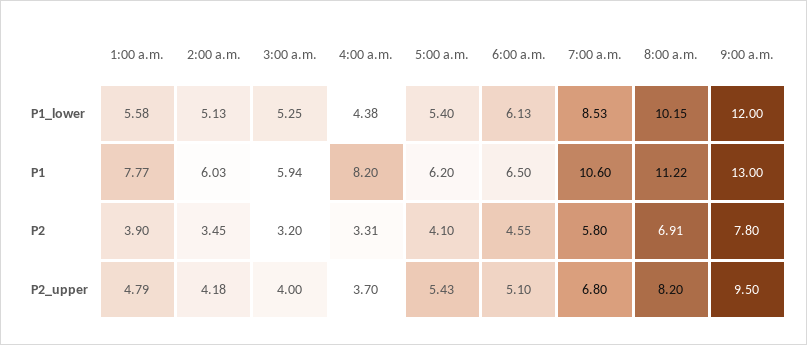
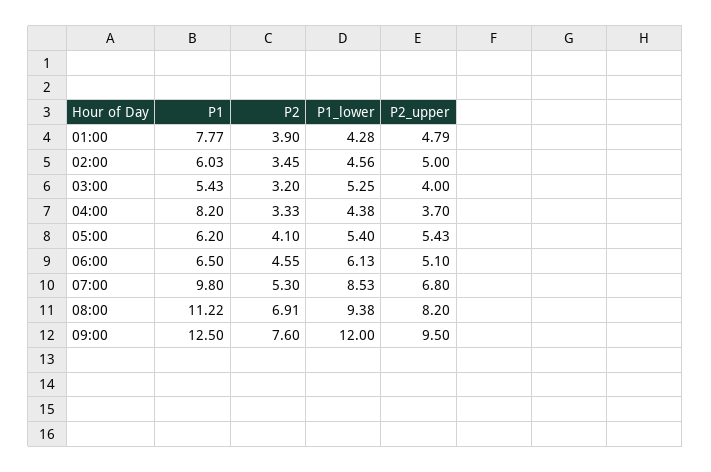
1:00 a.m., P1_lower: 5.58 -> 4.28
2:00 a.m., P1_lower: 5.13 -> 4.56
8:00 a.m., P1_lower: 10.15 -> 9.38
3:00 a.m., P1: 5.94 -> 5.43
7:00 a.m., P1: 10.6 -> 9.8
9:00 a.m., P1: 13 -> 12.5
4:00 a.m., P2: 3.31 -> 3.33
7:00 a.m., P2: 5.8 -> 5.3
9:00 a.m., P2: 7.8 -> 7.6
2:00 a.m., P2_upper: 4.18 -> 5

